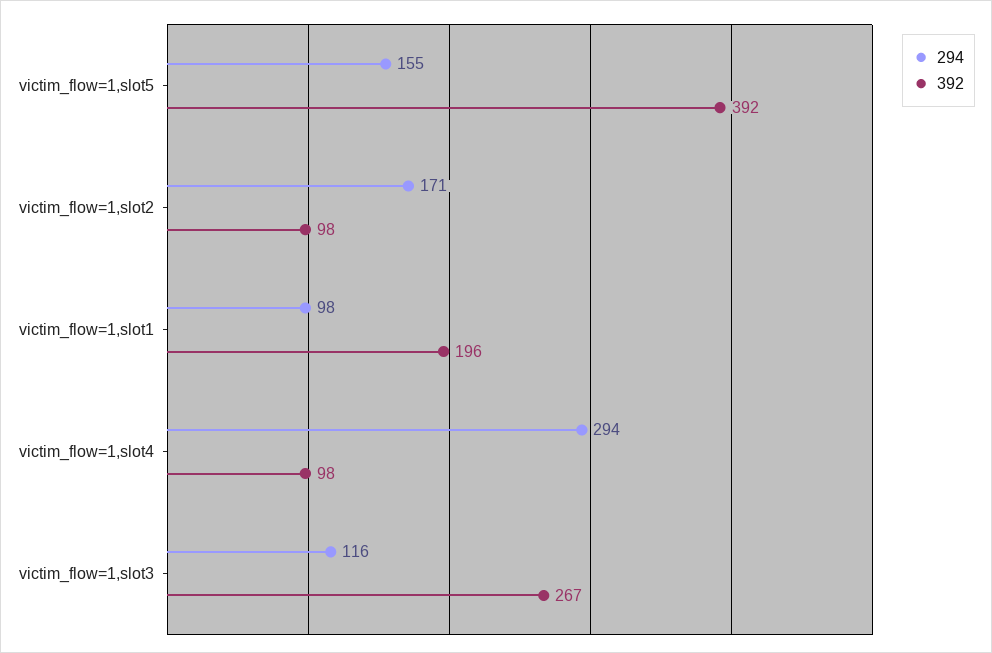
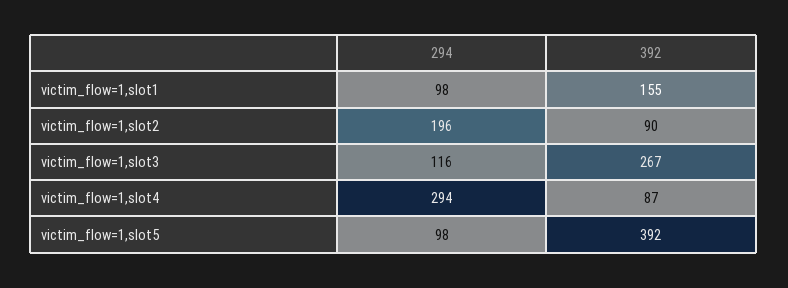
294, victim_flow=1,slot5: 155 -> 98
294, victim_flow=1,slot2: 171 -> 196
392, victim_flow=1,slot2: 98 -> 90
392, victim_flow=1,slot1: 196 -> 155
392, victim_flow=1,slot4: 98 -> 87

